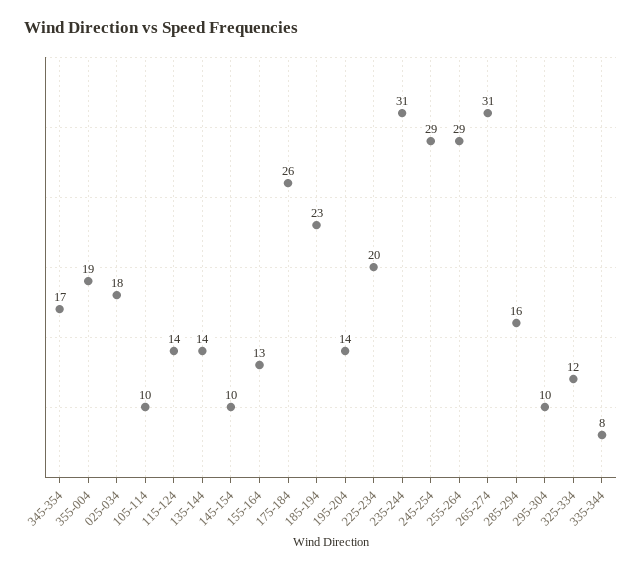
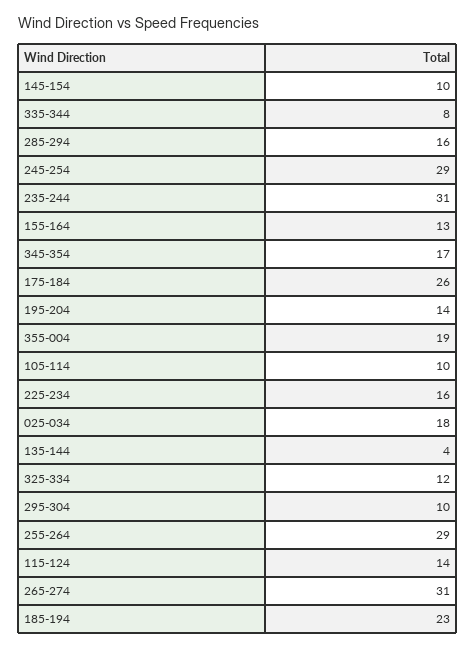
135-144: 14 -> 4
225-234: 20 -> 16

